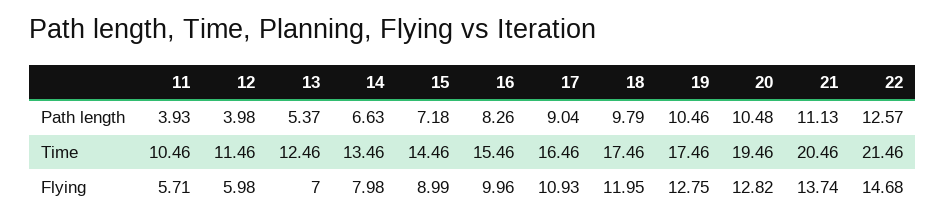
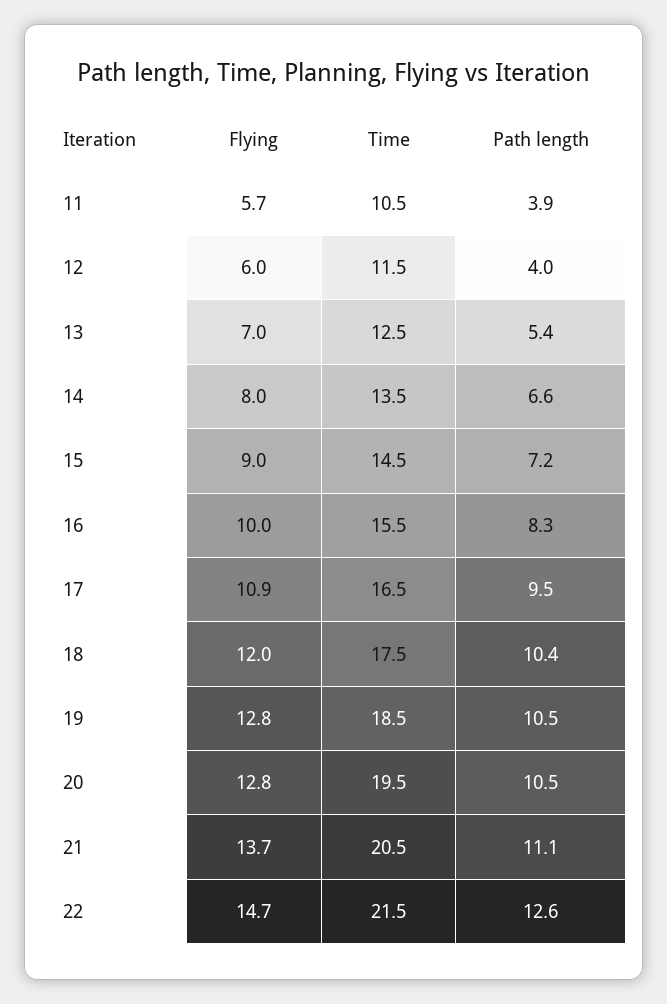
17, Path length: 9.04 -> 9.5
18, Path length: 9.79 -> 10.4
19, Time: 17.46 -> 18.5

